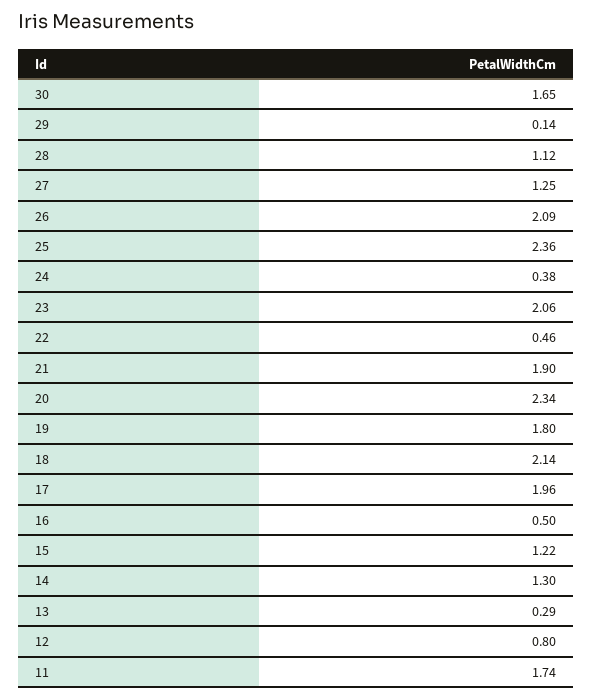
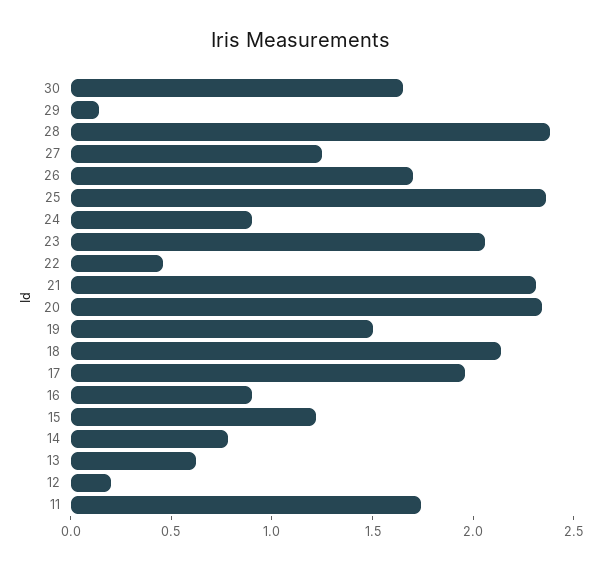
28: 1.12 -> 2.4
26: 2.09 -> 1.7
24: 0.38 -> 0.9
21: 1.9 -> 2.3
19: 1.8 -> 1.5
16: 0.5 -> 0.9
14: 1.3 -> 0.8
13: 0.29 -> 0.6
12: 0.8 -> 0.2

